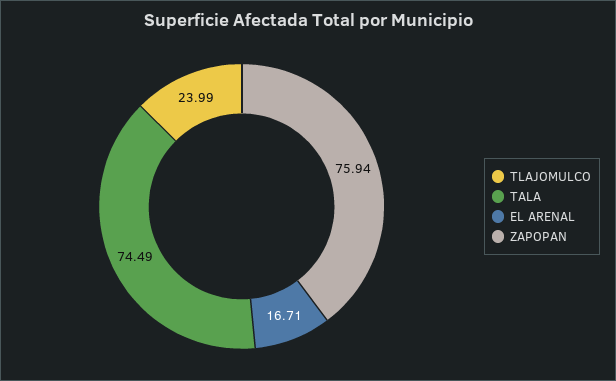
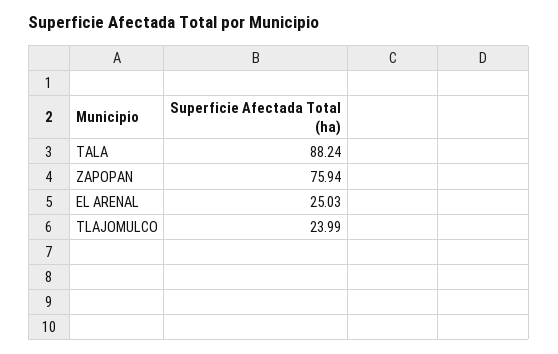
TALA: 74.49 -> 88.24
EL ARENAL: 16.71 -> 25.03

